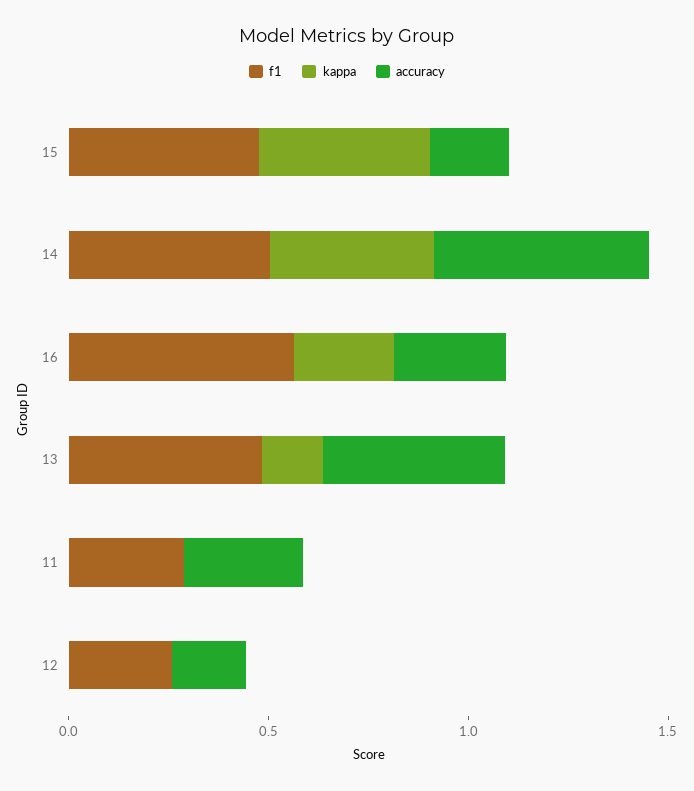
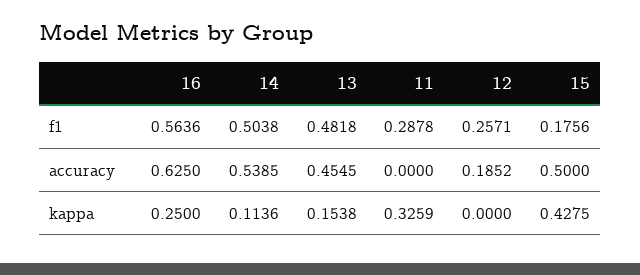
f1, 15: 0.5 -> 0.1756
accuracy, 15: 0.2 -> 0.5
kappa, 14: 0.4 -> 0.1136
accuracy, 16: 0.3 -> 0.625
kappa, 11: 0 -> 0.3259
accuracy, 11: 0.3 -> 0

